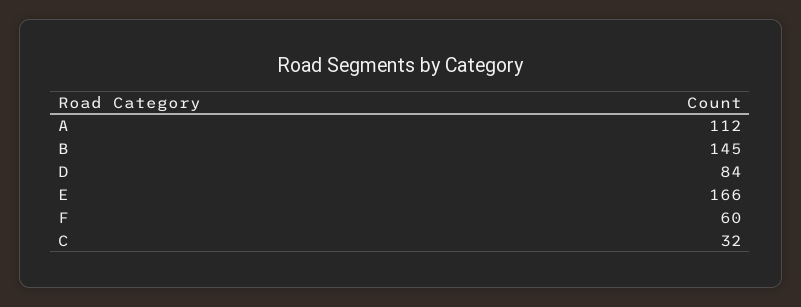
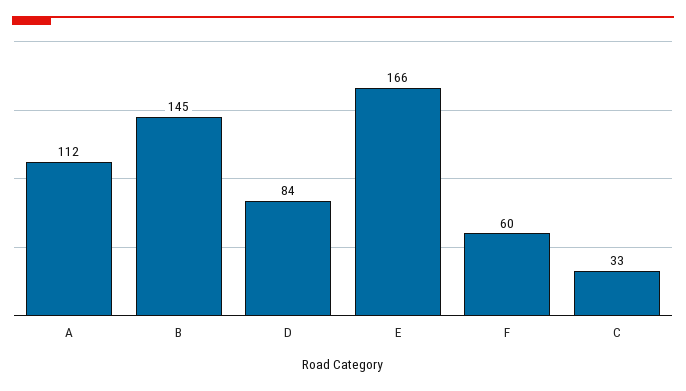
C: 32 -> 33

